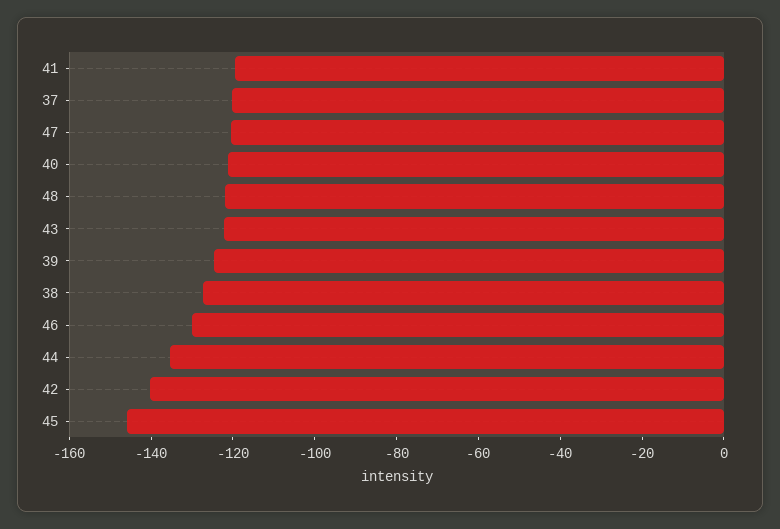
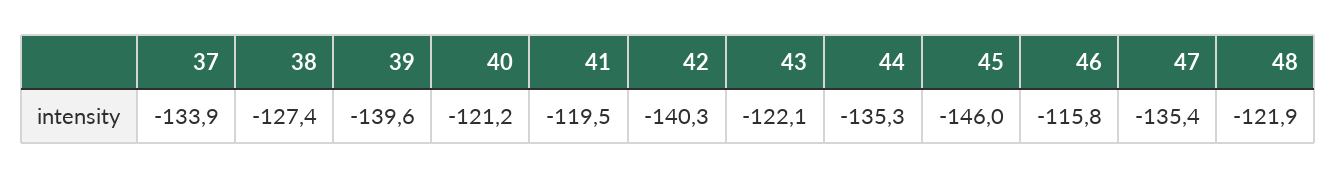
37: -120 -> -133.9
47: -120 -> -135.4
39: -125 -> -139.6
46: -130 -> -115.8

